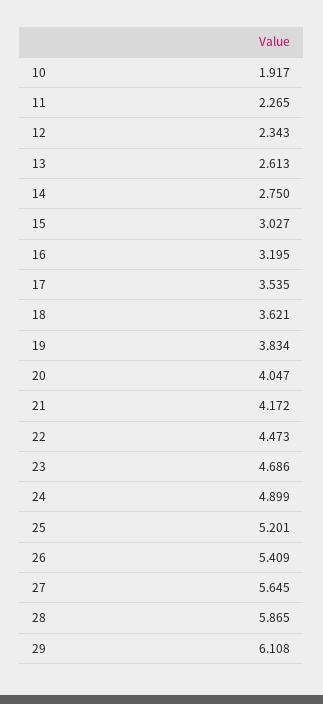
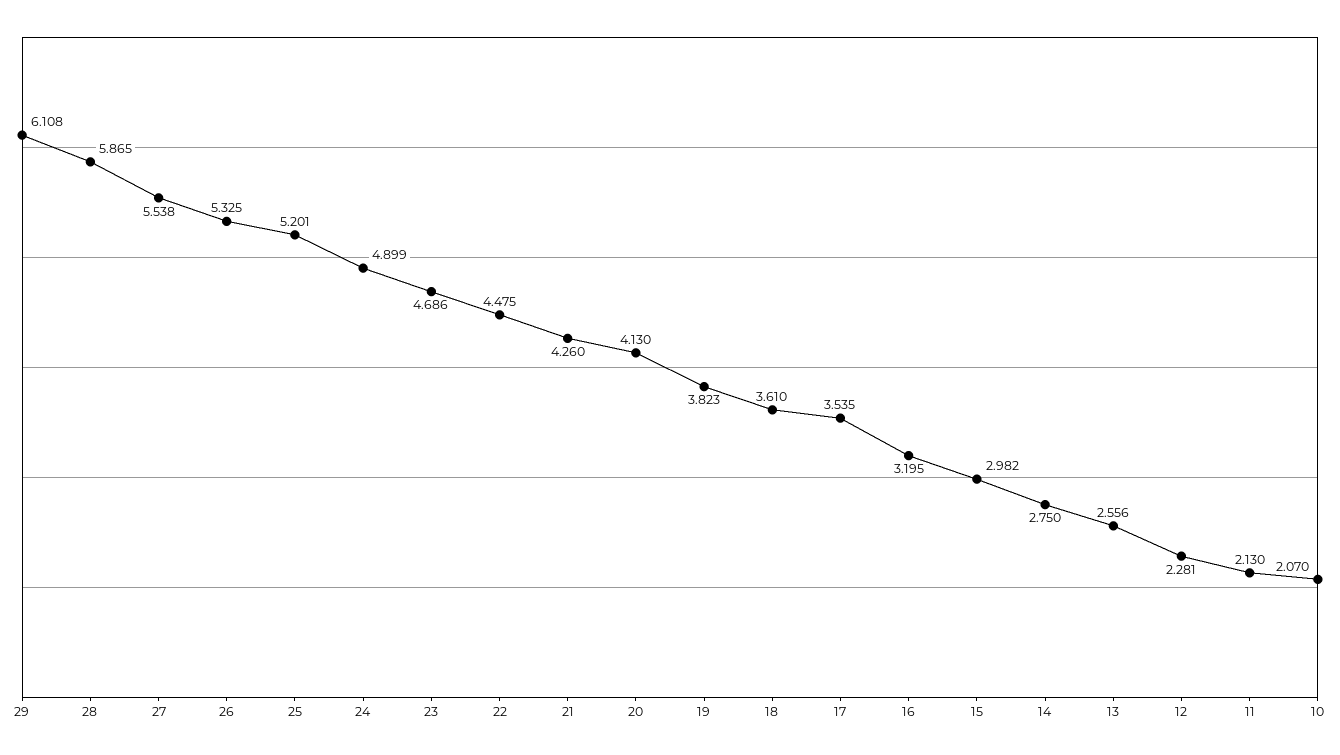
10: 1.917 -> 2.07
11: 2.265 -> 2.13
12: 2.343 -> 2.281
13: 2.613 -> 2.556
15: 3.027 -> 2.982
18: 3.621 -> 3.61
19: 3.834 -> 3.823
20: 4.047 -> 4.13
21: 4.172 -> 4.26
22: 4.473 -> 4.475
26: 5.409 -> 5.325
27: 5.645 -> 5.538

